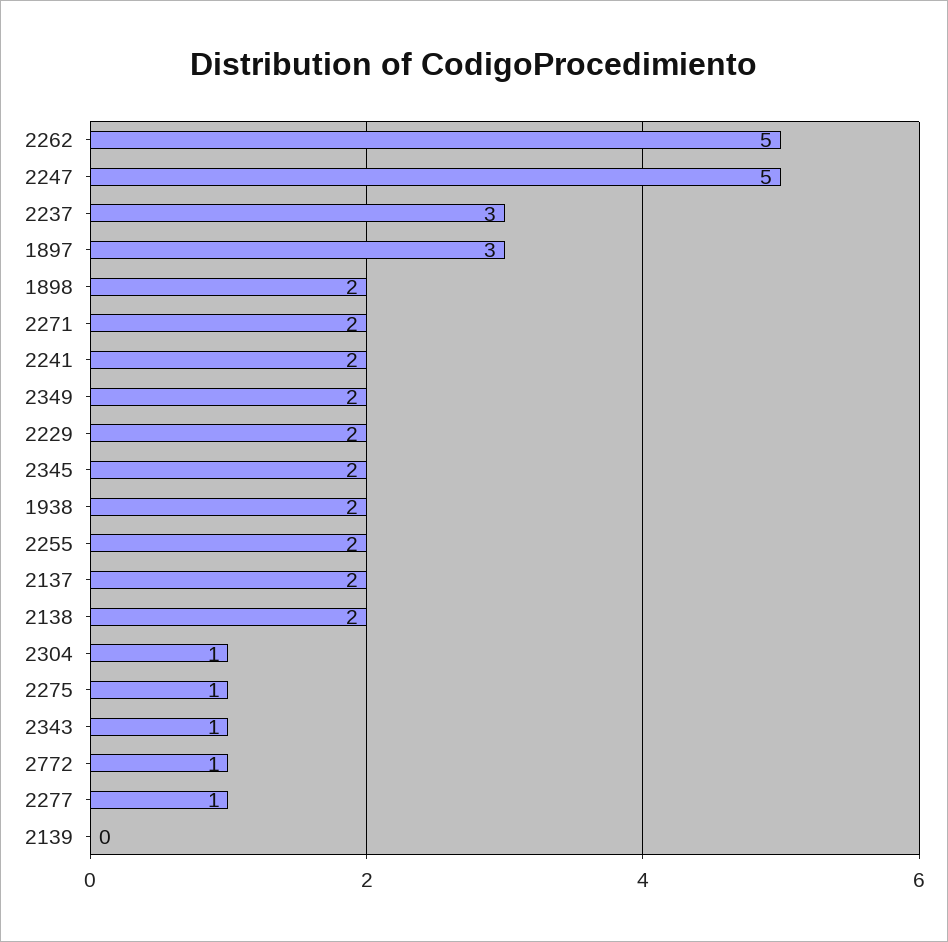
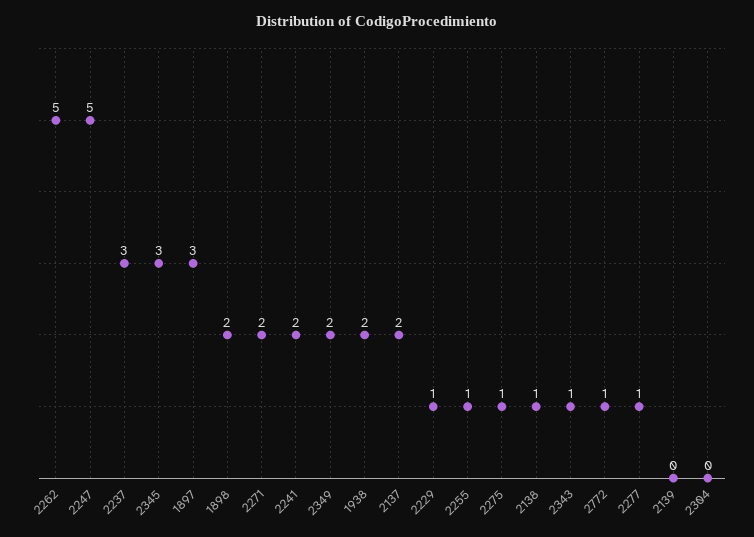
2229: 2 -> 1
2345: 2 -> 3
2255: 2 -> 1
2138: 2 -> 1
2304: 1 -> 0

